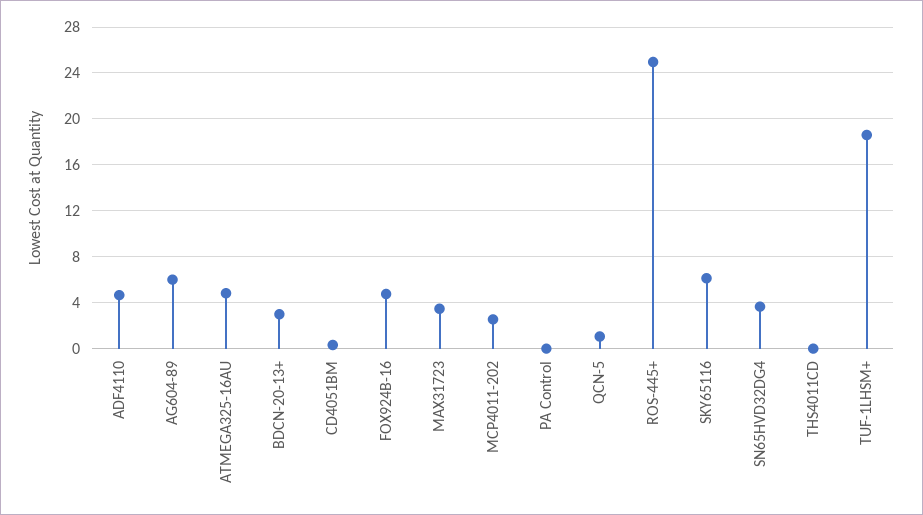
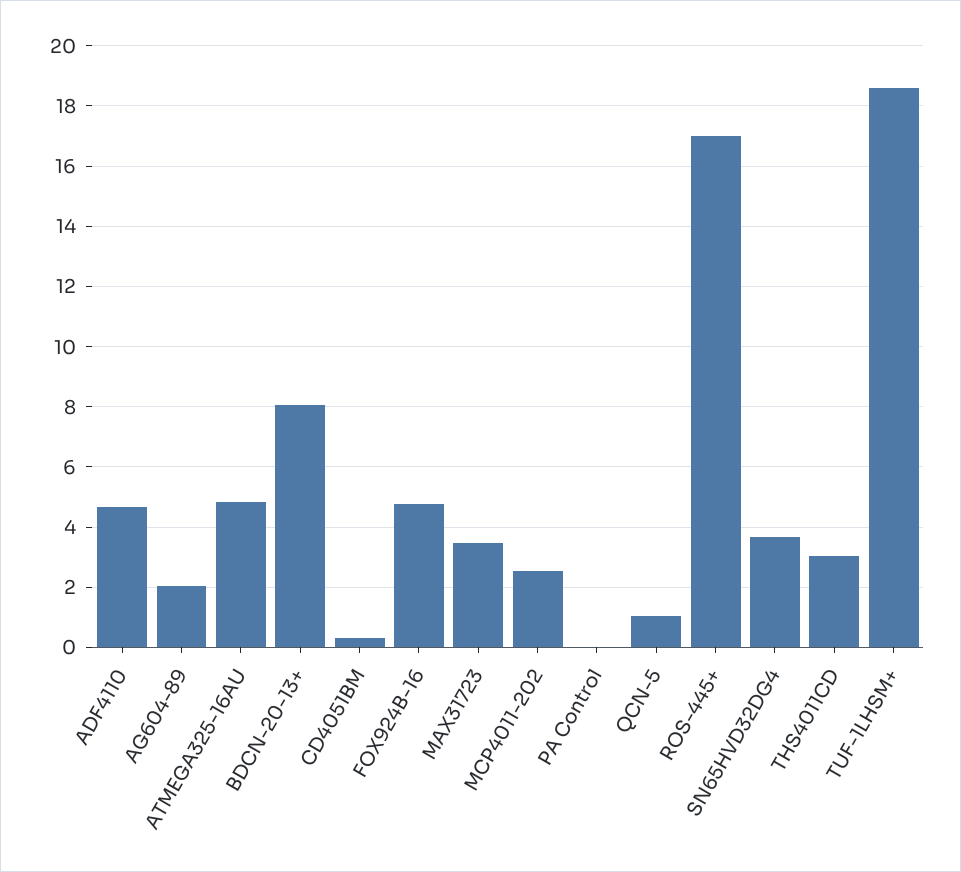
AG604-89: 6 -> 2
BDCN-20-13+: 3 -> 8
ROS-445+: 25 -> 17
SKY65116: 6 -> none
THS4011CD: 0 -> 3

